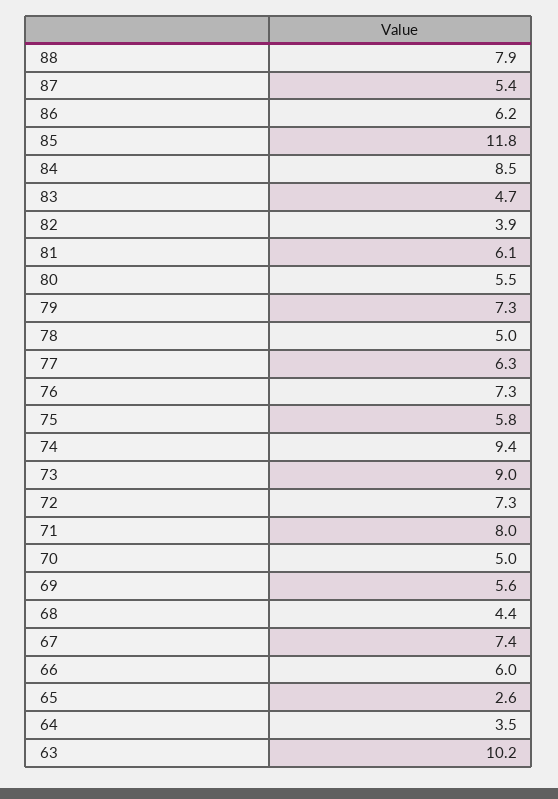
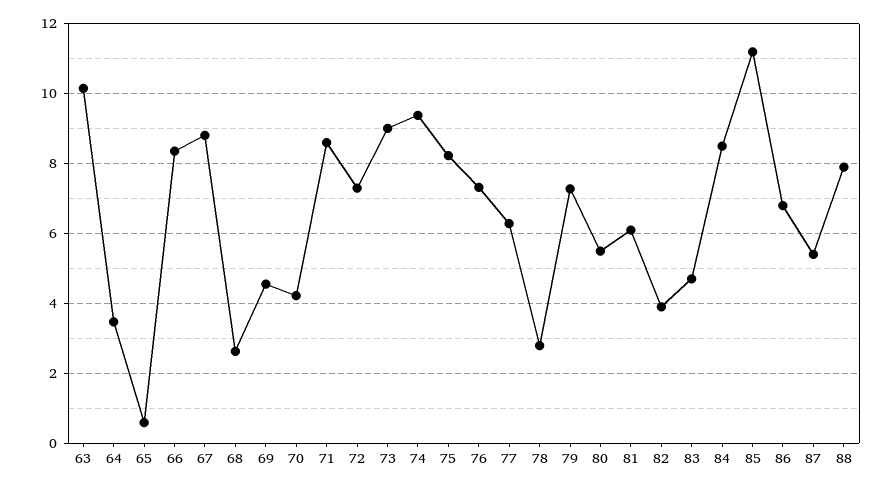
86: 6.2 -> 6.8
85: 11.8 -> 11.2
78: 5 -> 2.8
75: 5.8 -> 8.2
71: 8 -> 8.6
70: 5 -> 4.2
69: 5.6 -> 4.6
68: 4.4 -> 2.6
67: 7.4 -> 8.8
66: 6 -> 8.4
65: 2.6 -> 0.6

